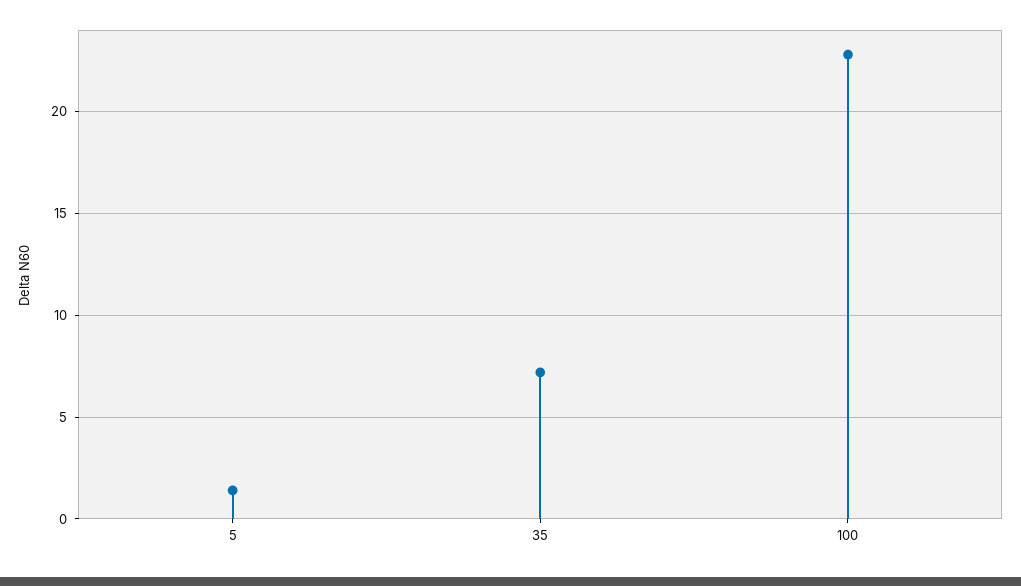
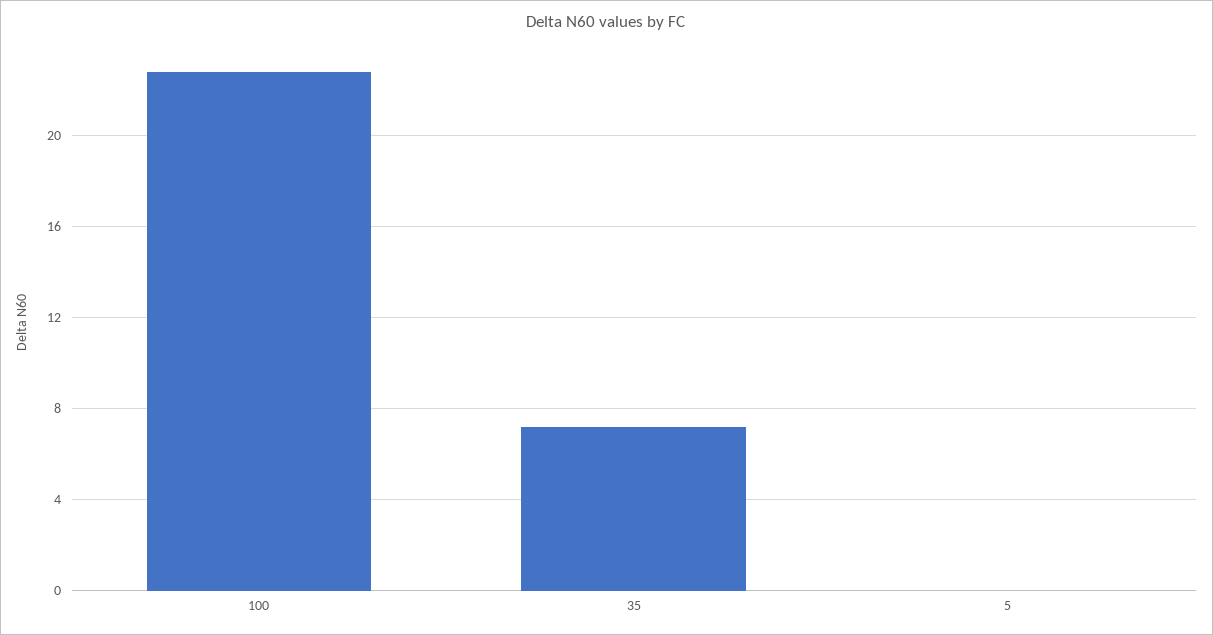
5: 1.5 -> 0

